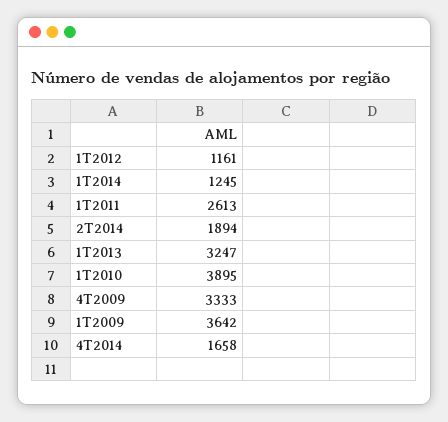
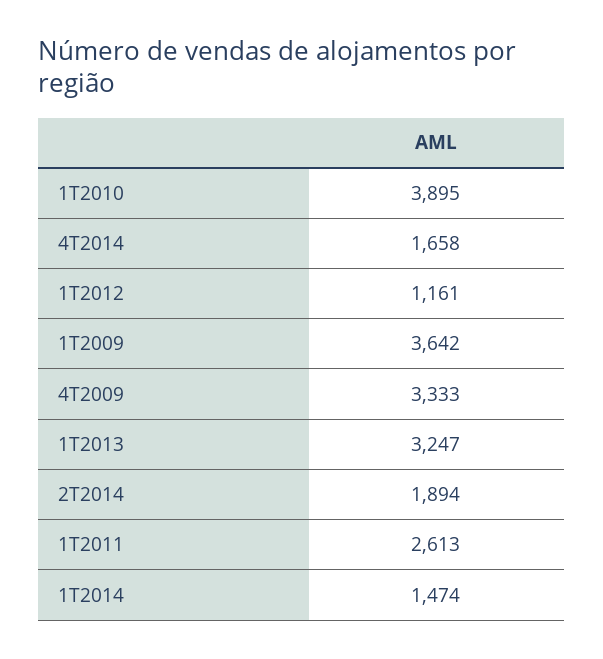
1T2014: 1245 -> 1474

